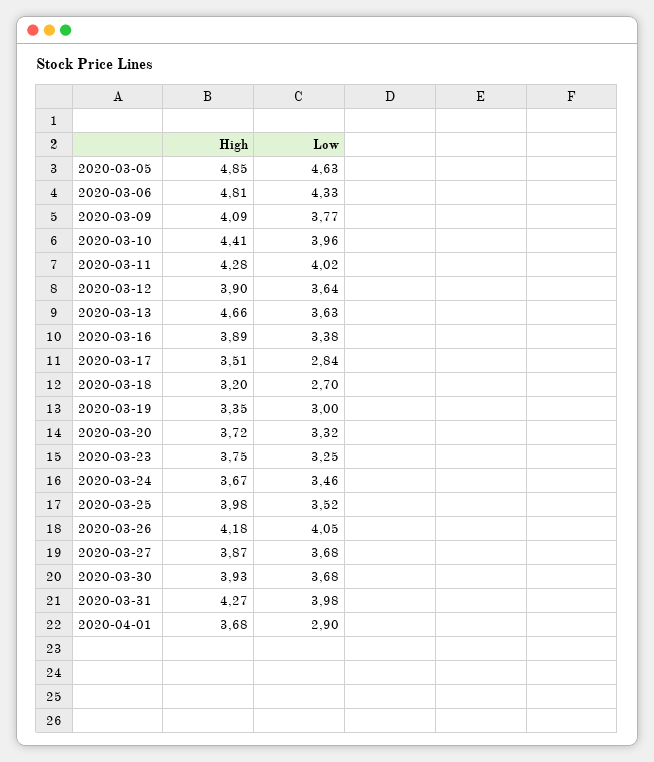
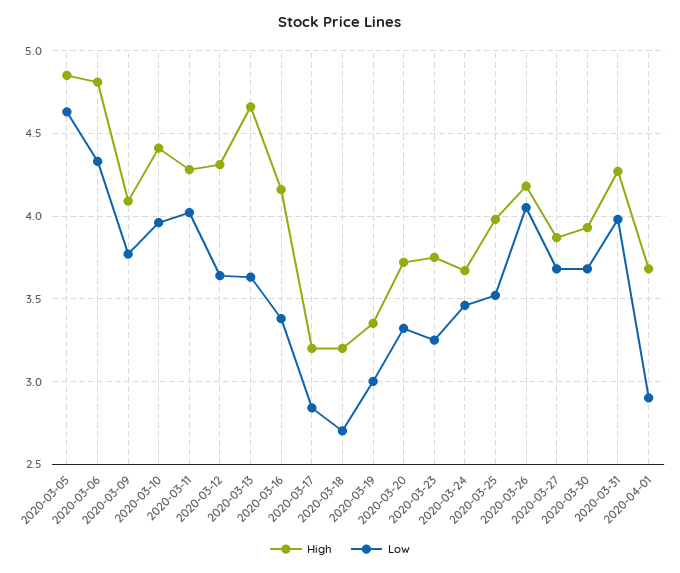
High, 2020-03-12: 3.9 -> 4.3
High, 2020-03-16: 3.89 -> 4.15
High, 2020-03-17: 3.51 -> 3.2

